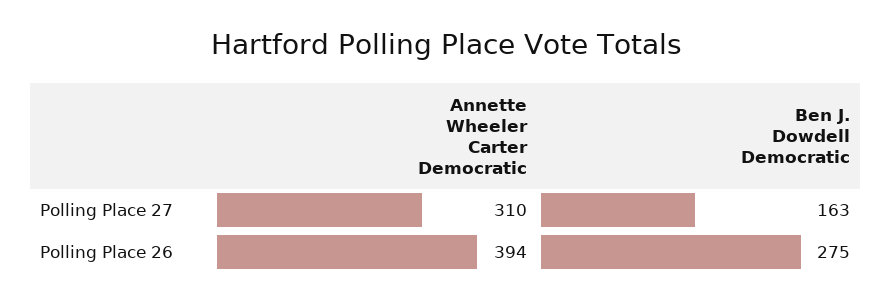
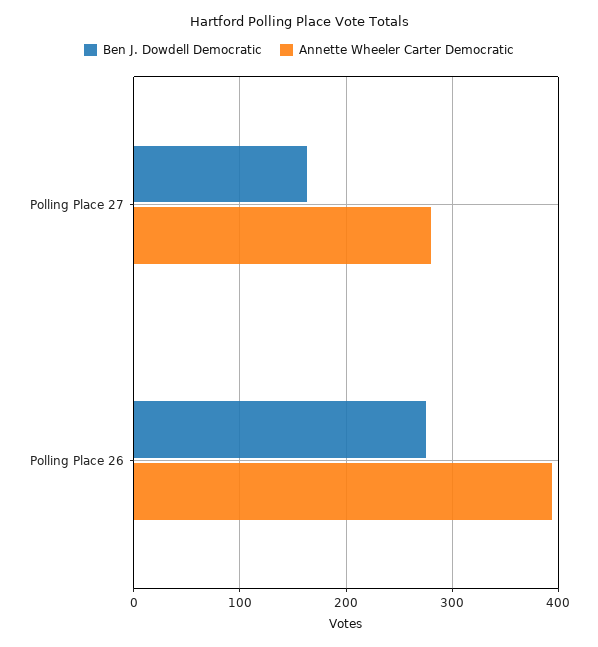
Annette Wheeler Carter Democratic, Polling Place 27: 310 -> 280

